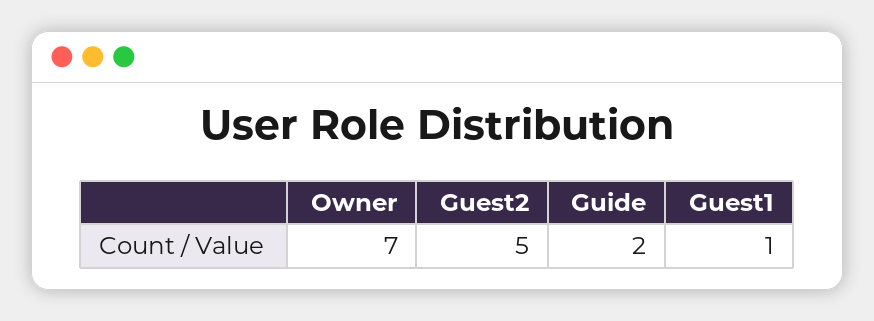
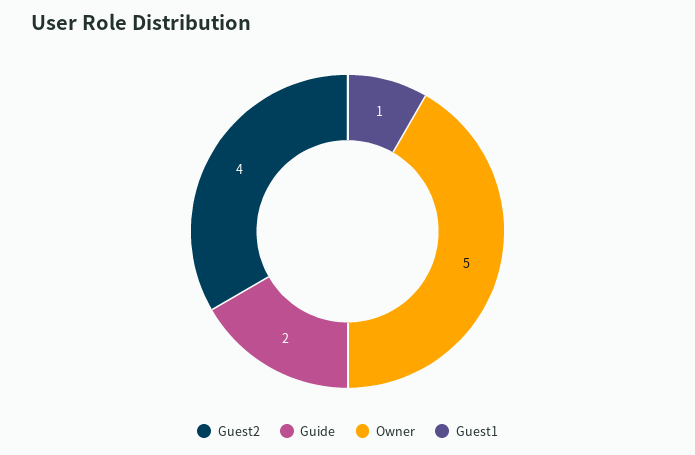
Owner: 7 -> 5
Guest2: 5 -> 4

